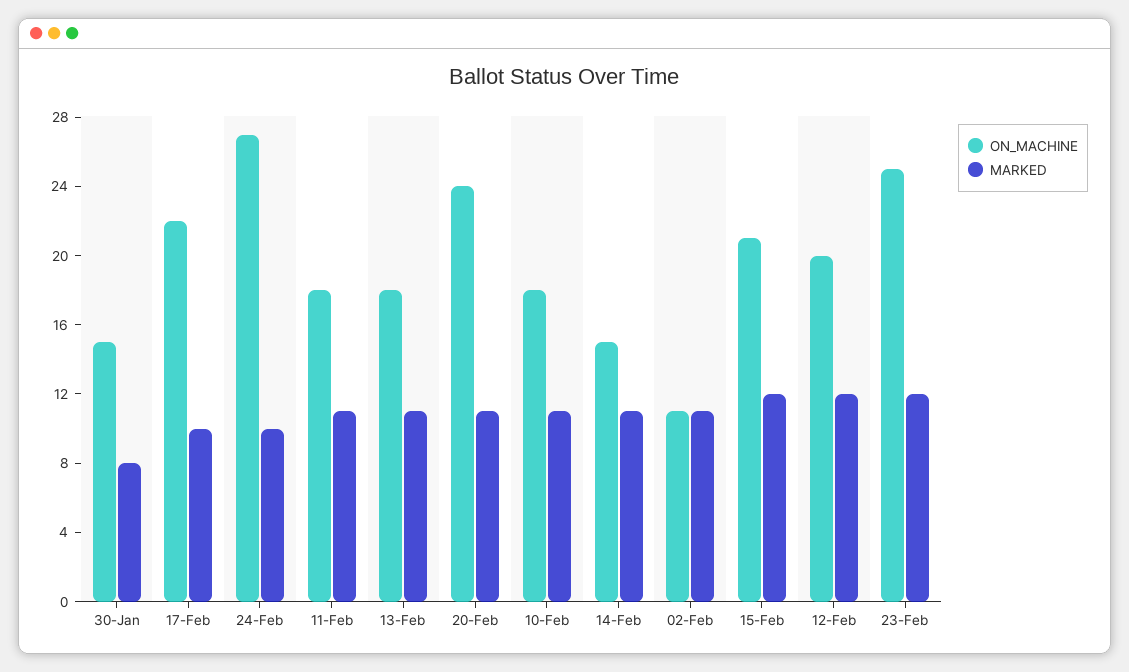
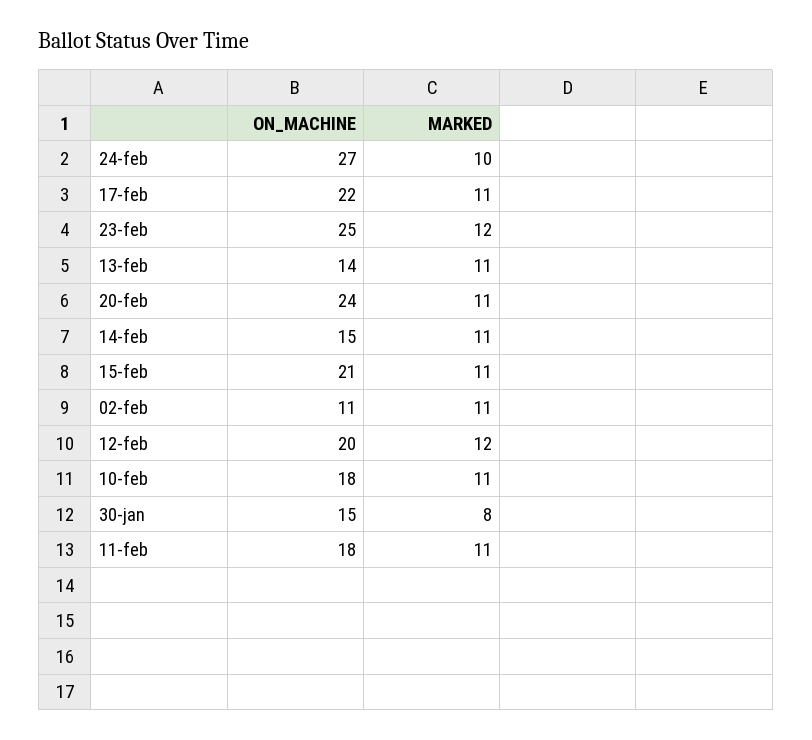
MARKED, 17-Feb: 10 -> 11
ON_MACHINE, 13-Feb: 18 -> 14
MARKED, 15-Feb: 12 -> 11

